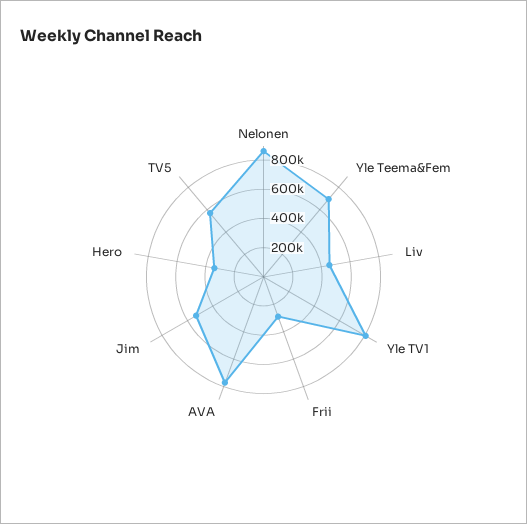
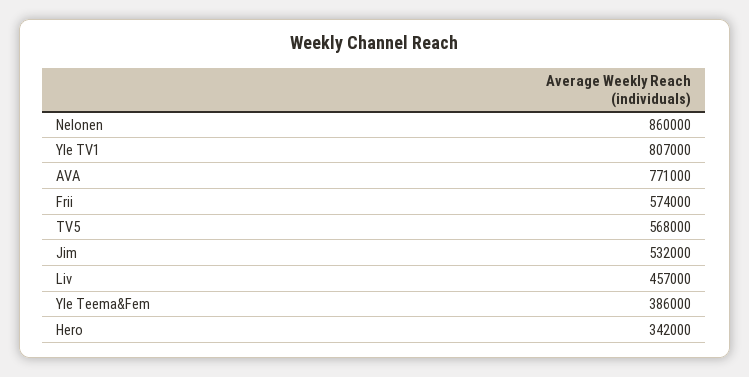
Yle Teema&Fem: 700000 -> 386000
Frii: 300000 -> 574000

